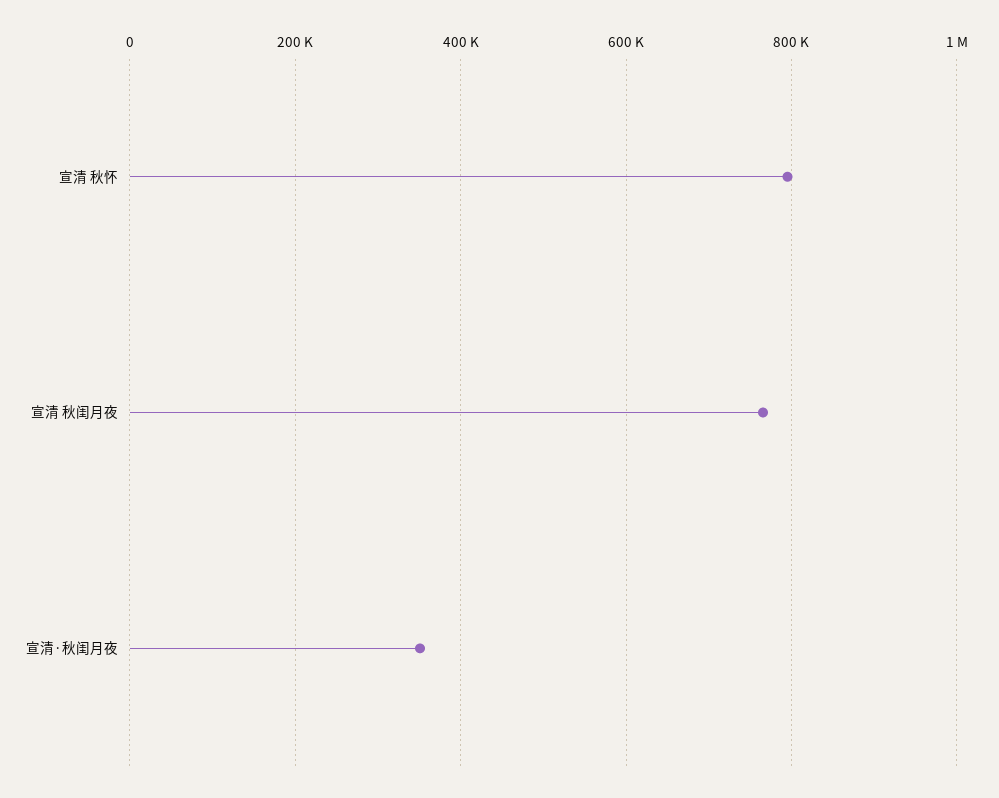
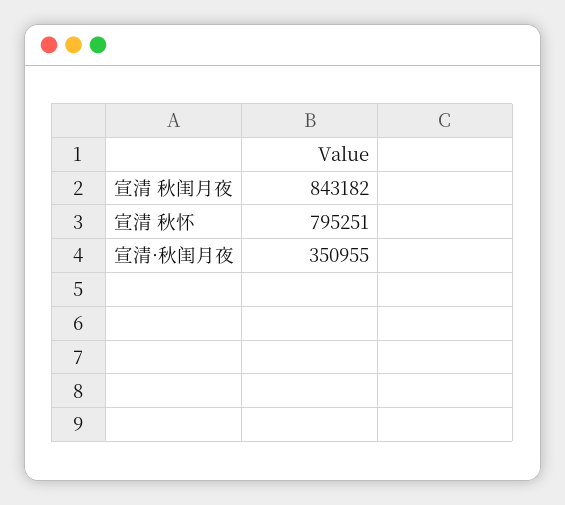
宣清 秋闺月夜: 760000 -> 843182

